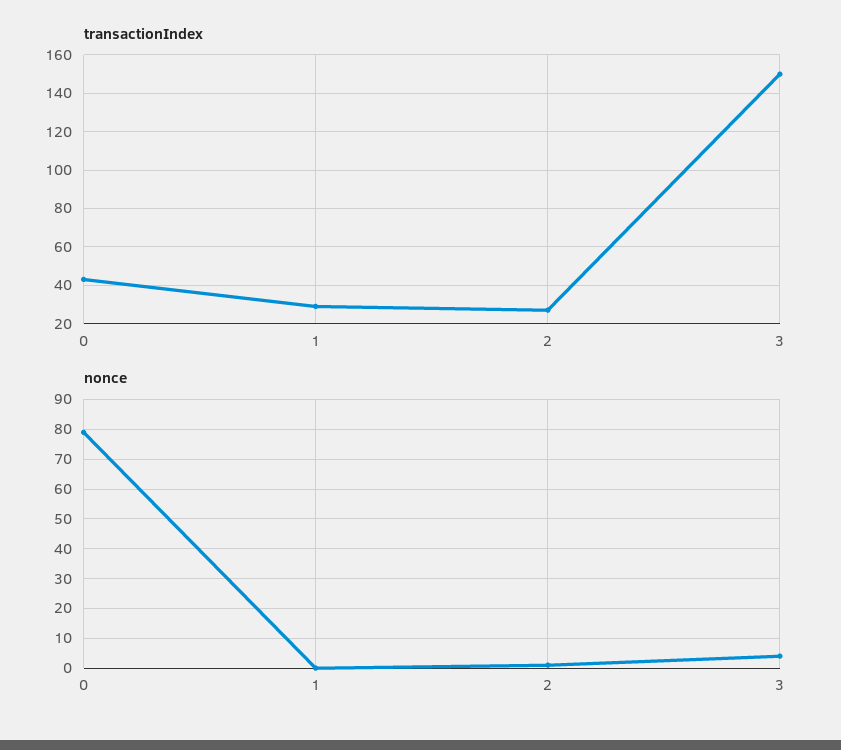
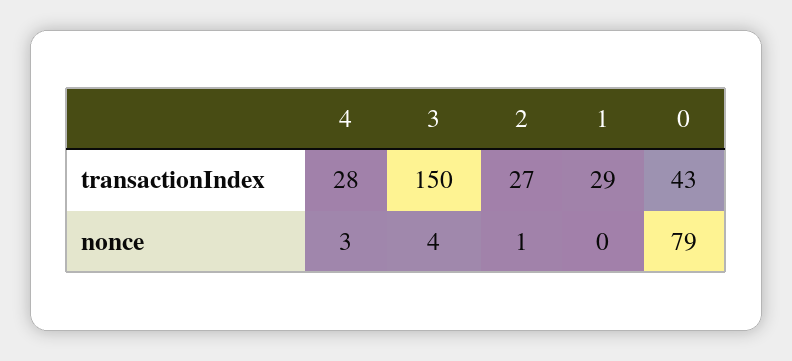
transactionIndex, 4: none -> 28
nonce, 4: none -> 3

